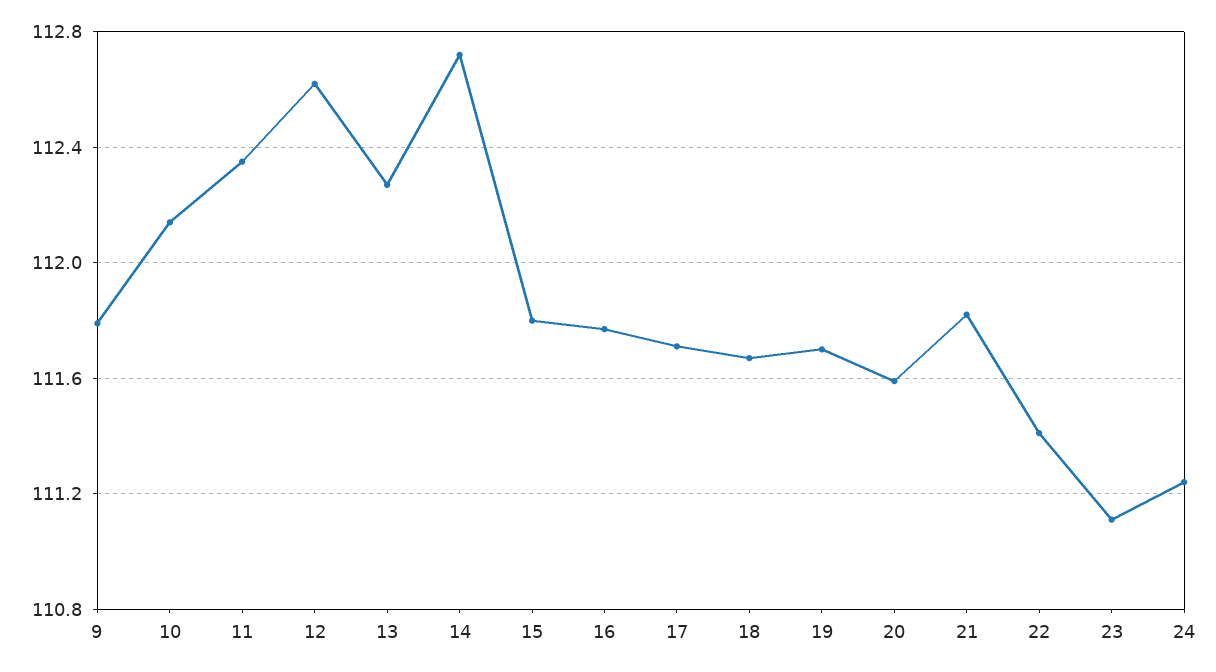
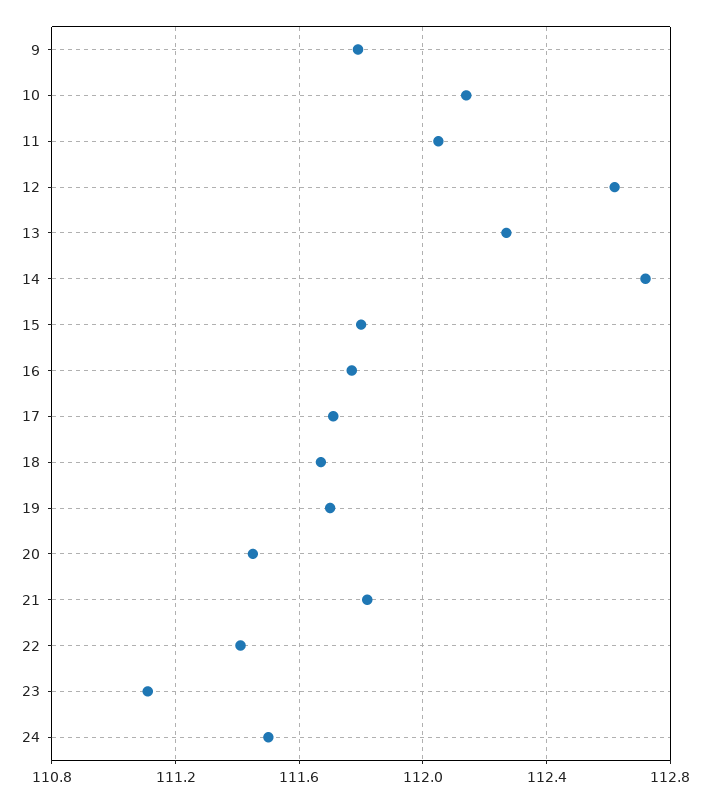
11: 112.35 -> 112.05
20: 111.6 -> 111.45
24: 111.25 -> 111.5

